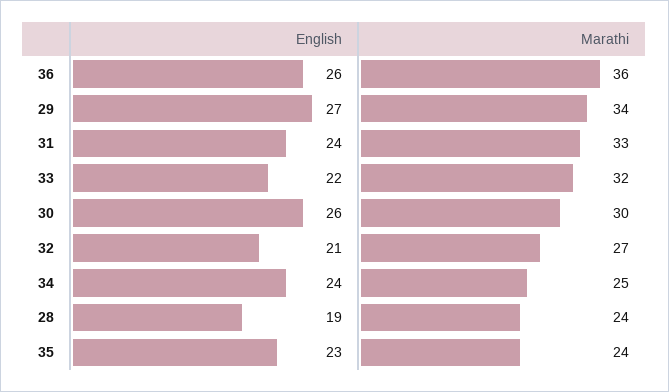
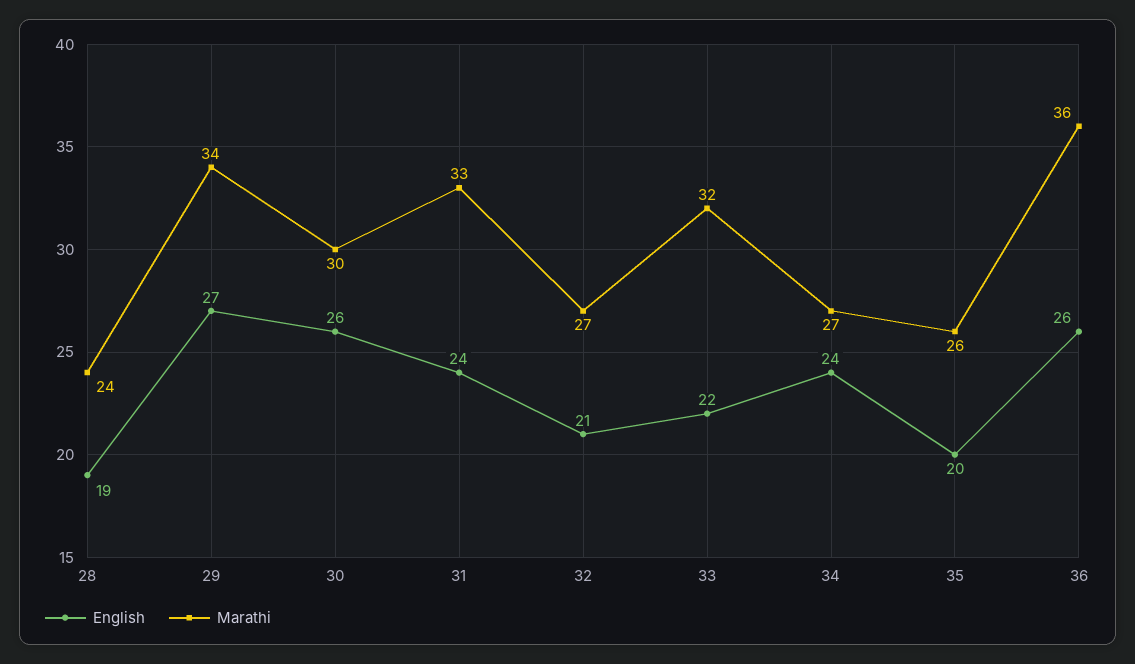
Marathi, 34: 25 -> 27
English, 35: 23 -> 20
Marathi, 35: 24 -> 26

